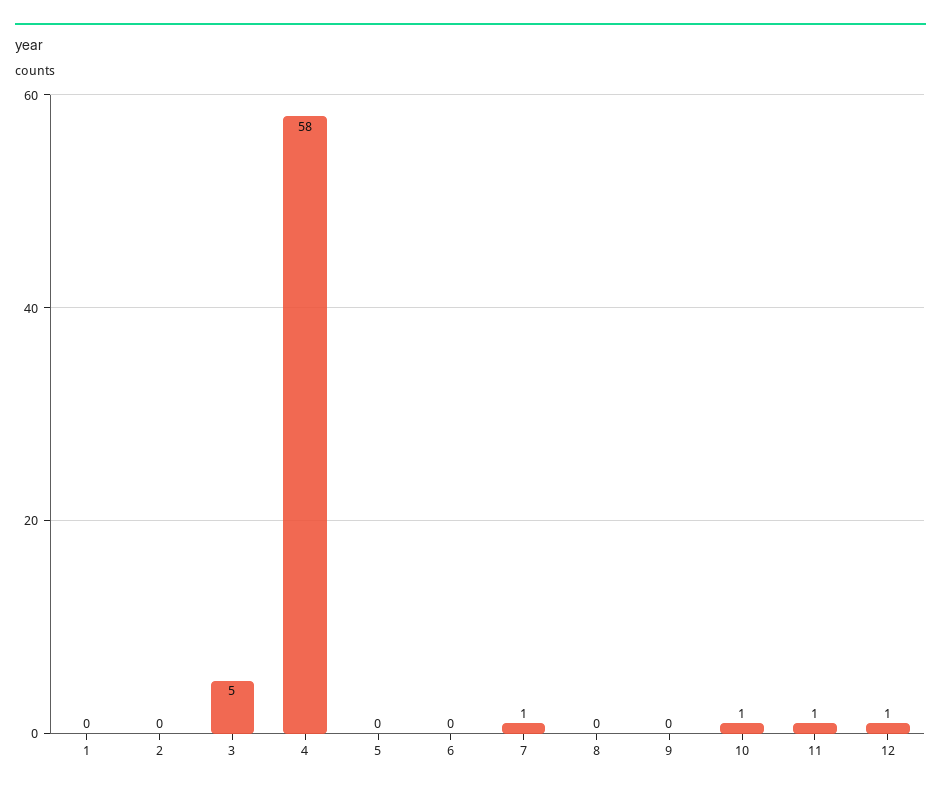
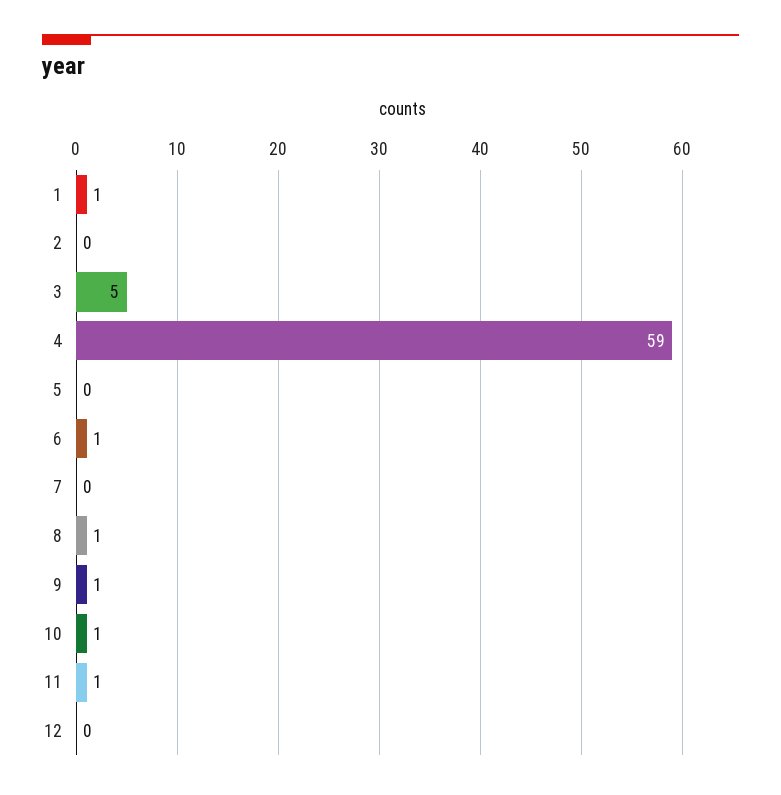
1: 0 -> 1
4: 58 -> 59
6: 0 -> 1
7: 1 -> 0
8: 0 -> 1
9: 0 -> 1
12: 1 -> 0

